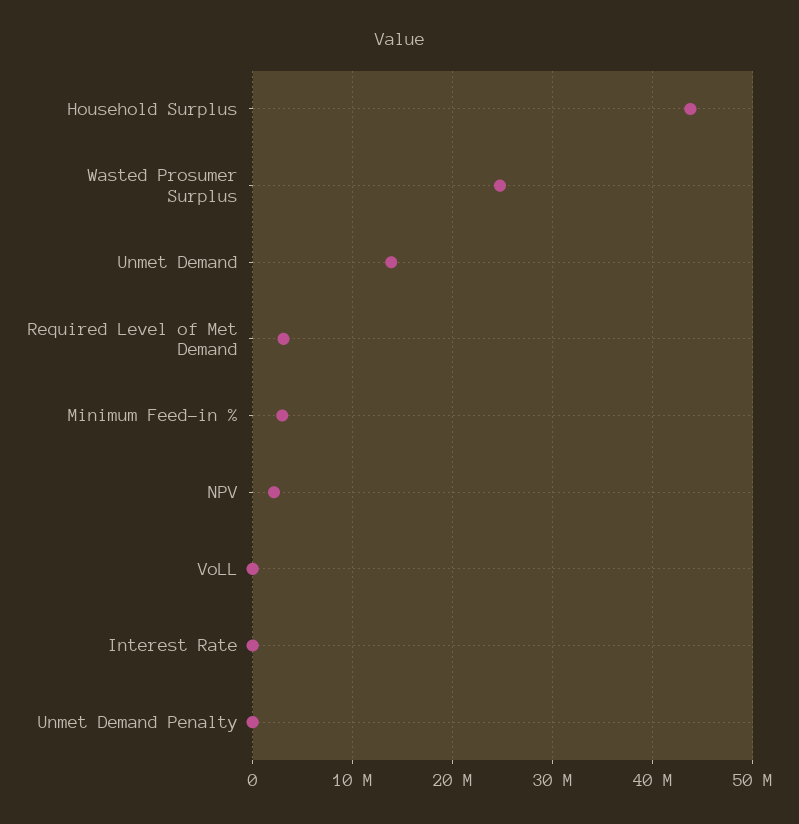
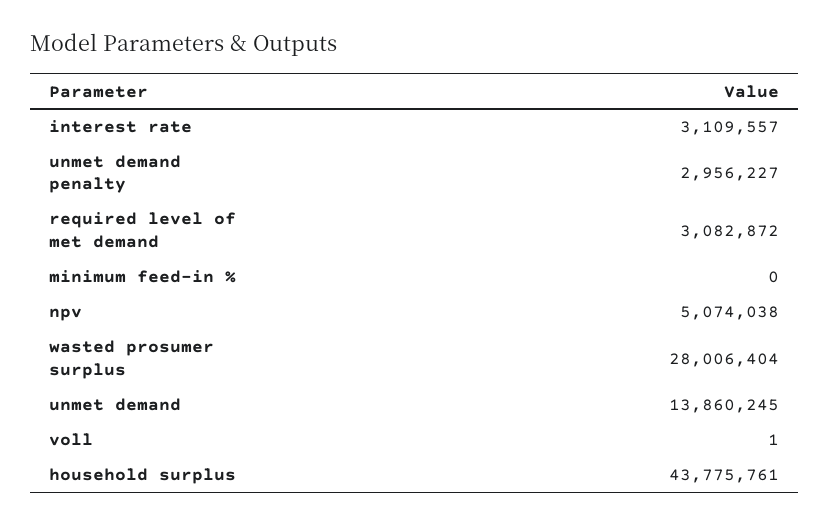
Wasted Prosumer Surplus: 25000000 -> 28006404
Minimum Feed-in %: 3000000 -> 0
NPV: 2000000 -> 5074038
Interest Rate: 0 -> 3109557
Unmet Demand Penalty: 0 -> 2956227

